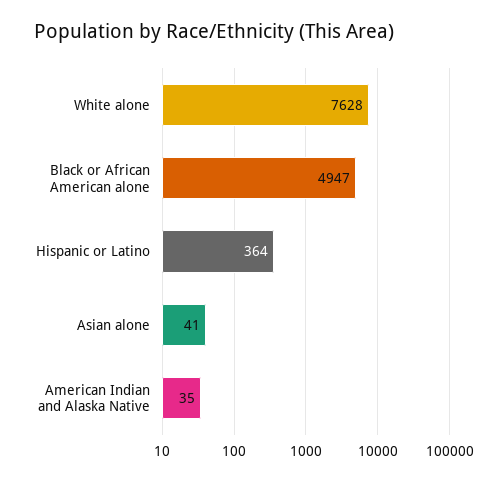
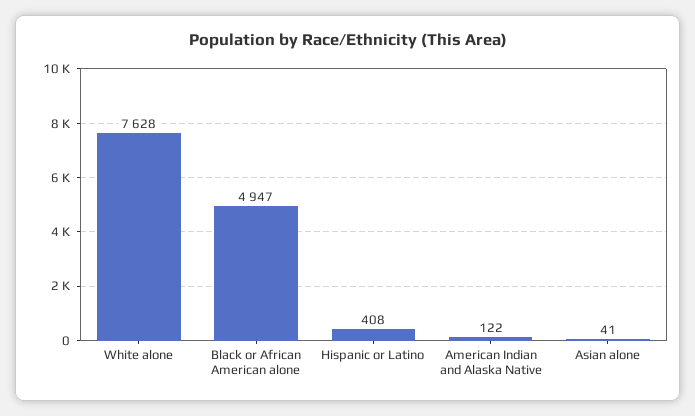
Hispanic or Latino: 364 -> 408
American Indian and Alaska Native: 35 -> 122

